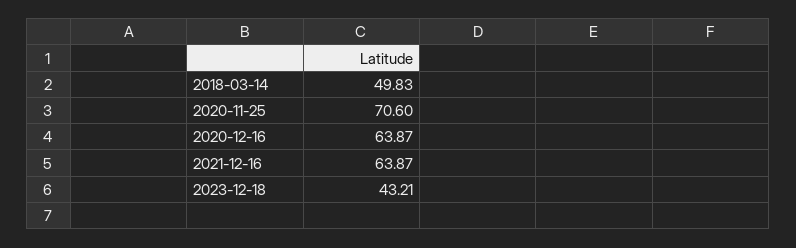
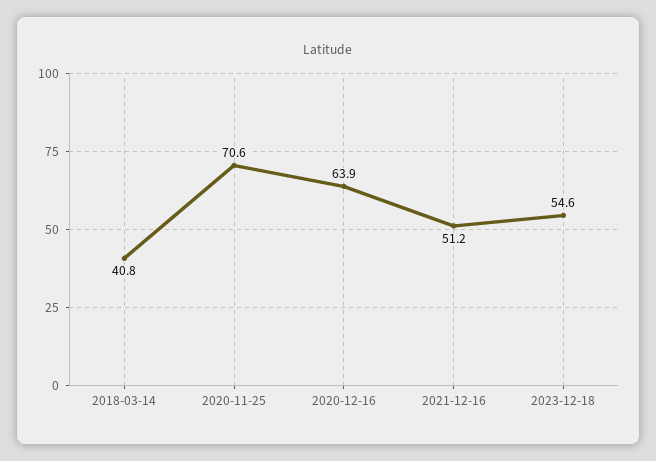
2018-03-14: 49.83 -> 40.8
2021-12-16: 63.87 -> 51.2
2023-12-18: 43.21 -> 54.6

